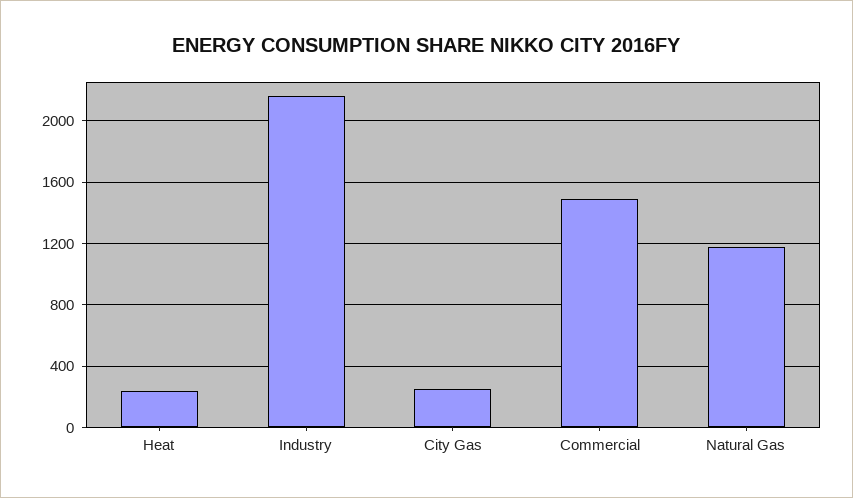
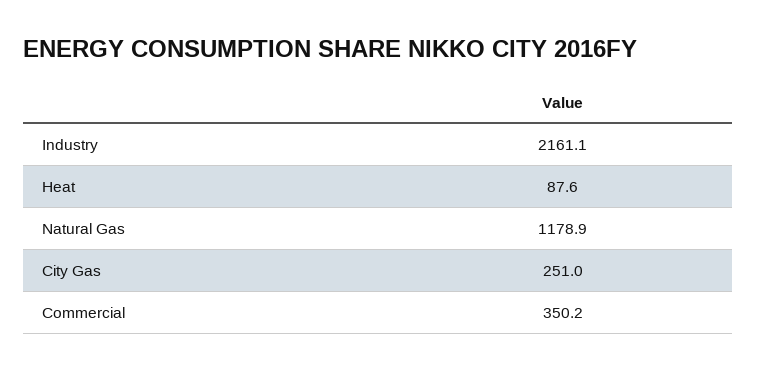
Heat: 250 -> 87.6
Commercial: 1500 -> 350.2

